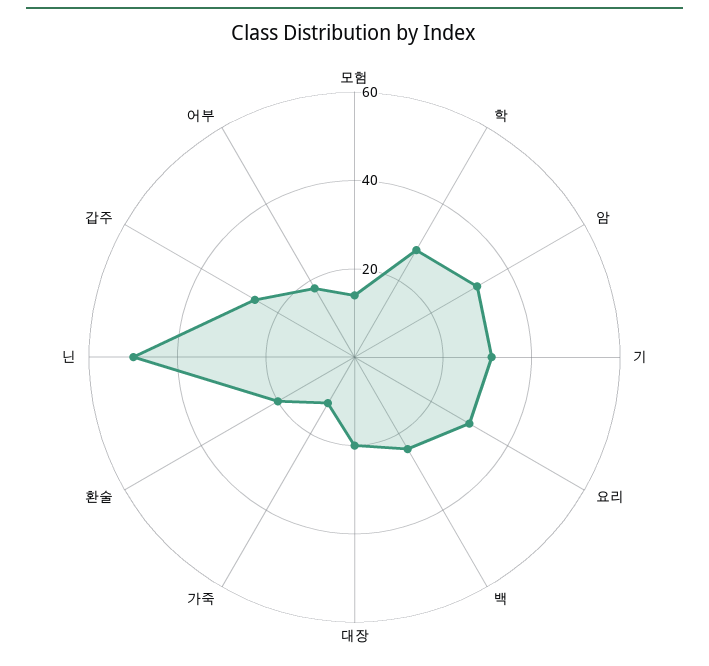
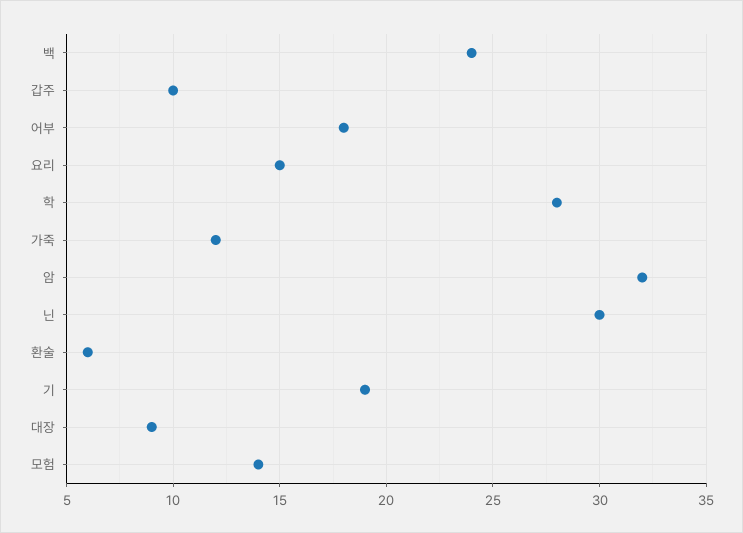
기: 30 -> 19
요리: 30 -> 15
대장: 20 -> 9
환술: 20 -> 6
닌: 50 -> 30
갑주: 25 -> 10

